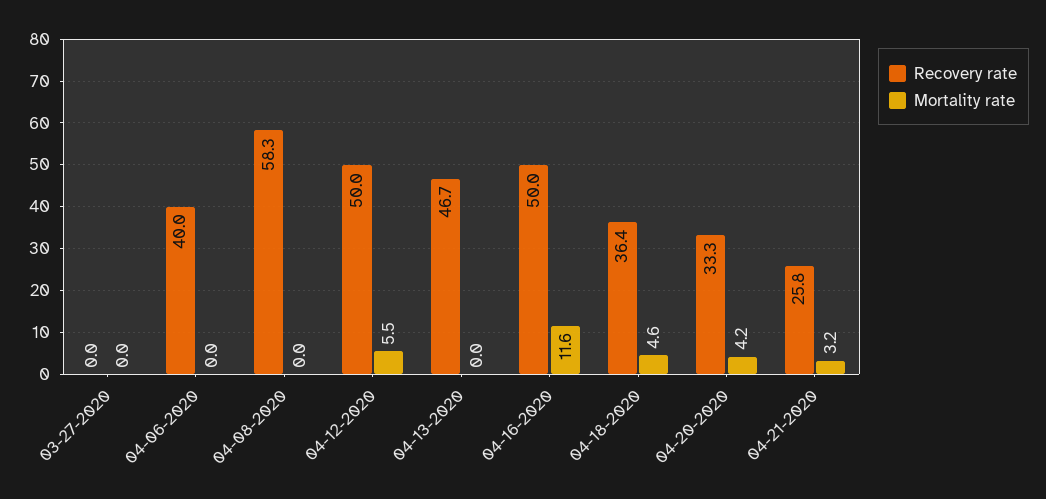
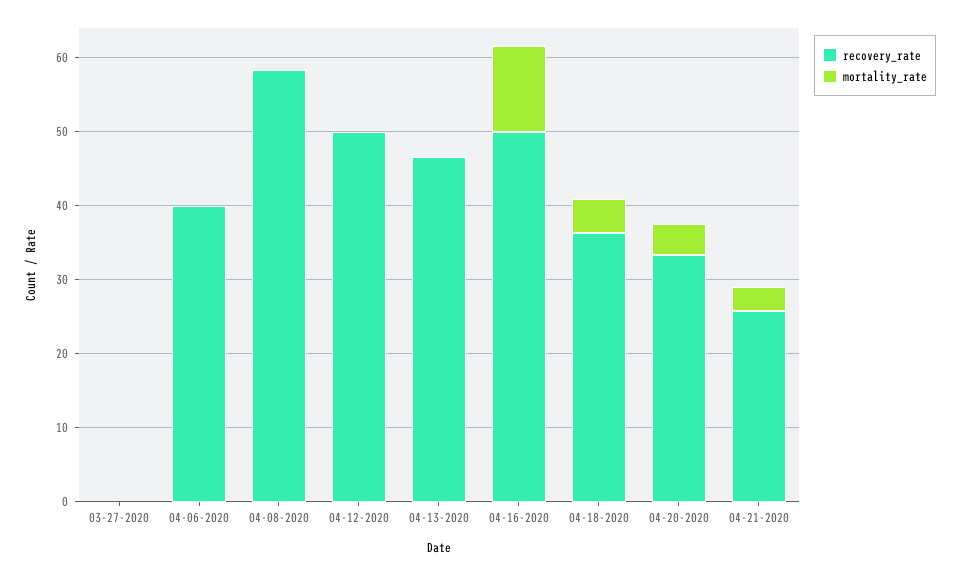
Mortality rate, 04-12-2020: 5.5 -> 0

